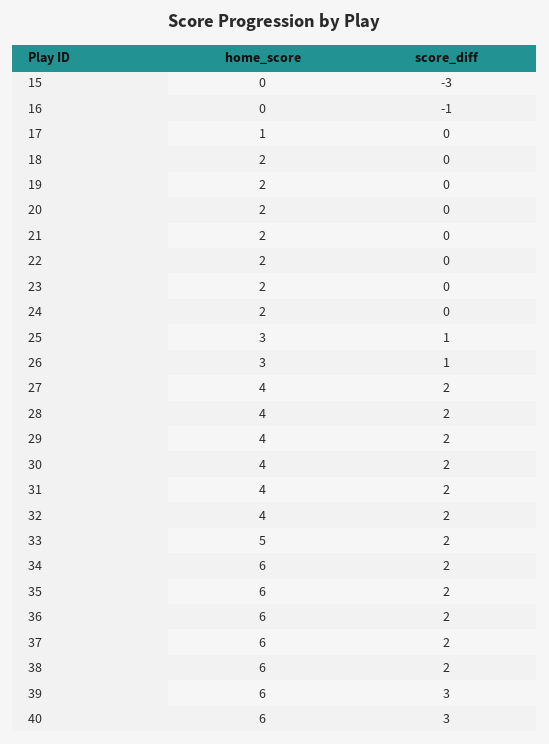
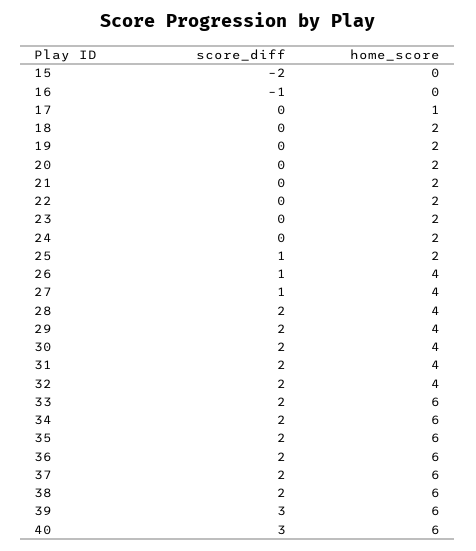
score_diff, 15: -3 -> -2
home_score, 25: 3 -> 2
home_score, 26: 3 -> 4
score_diff, 27: 2 -> 1
home_score, 33: 5 -> 6

